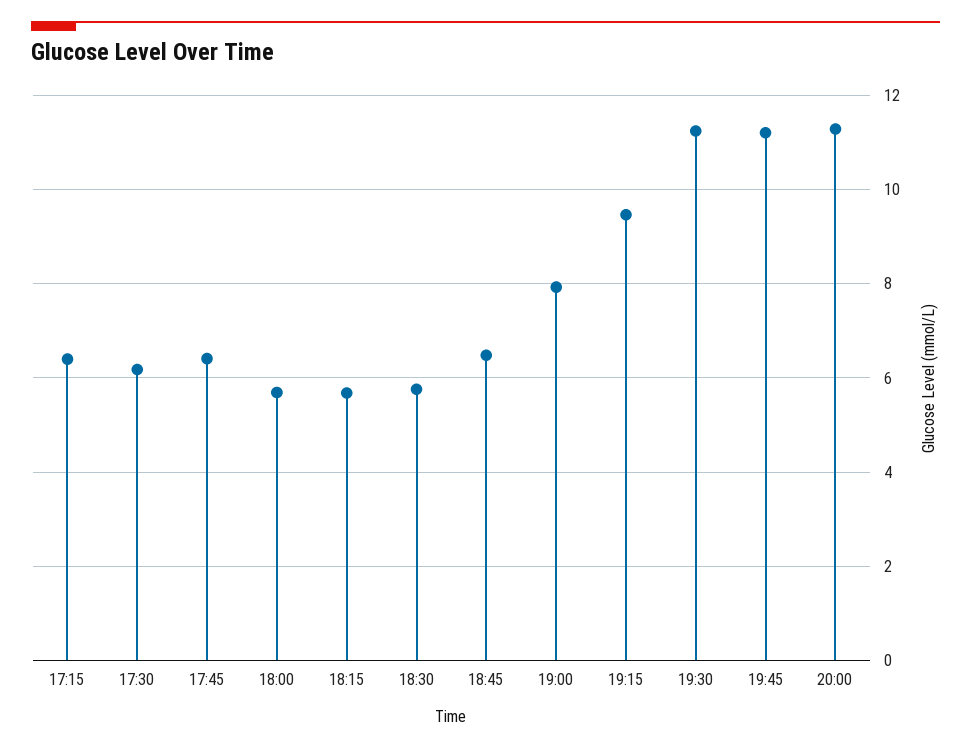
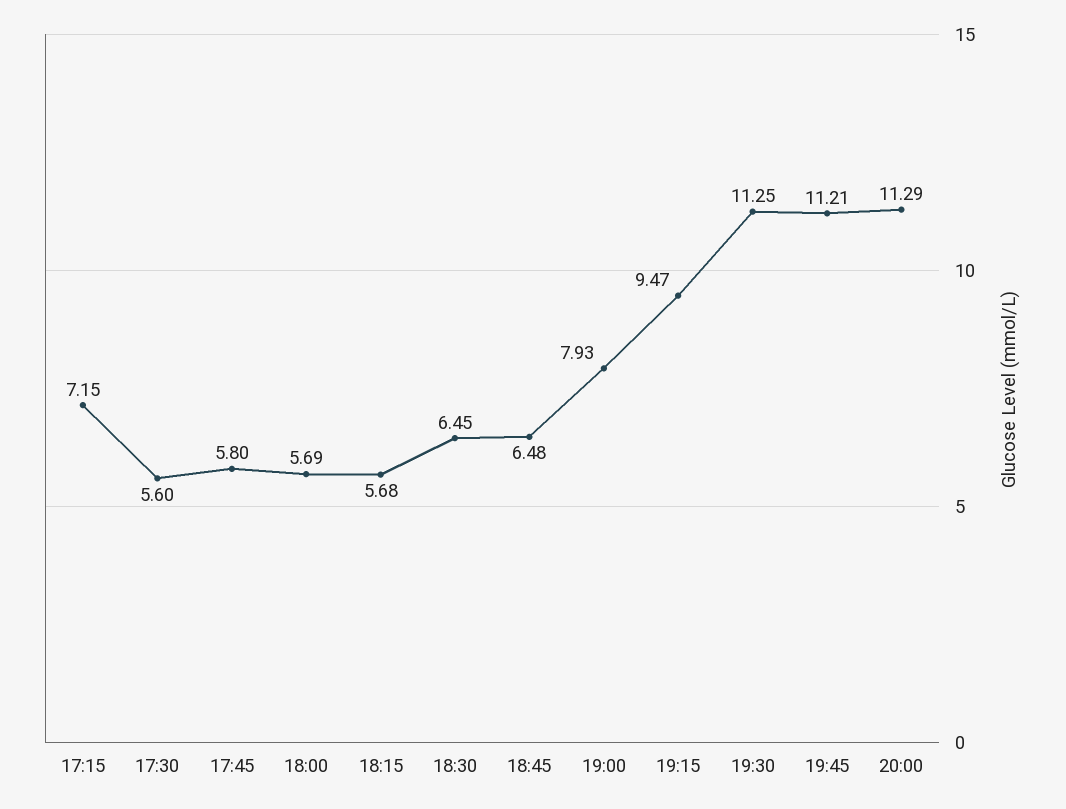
17:15: 6.4 -> 7.15
17:30: 6.2 -> 5.6
17:45: 6.4 -> 5.8
18:30: 5.8 -> 6.45

